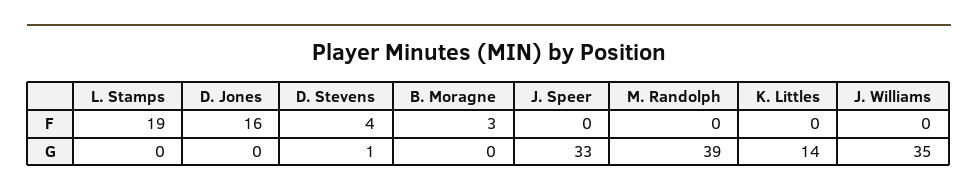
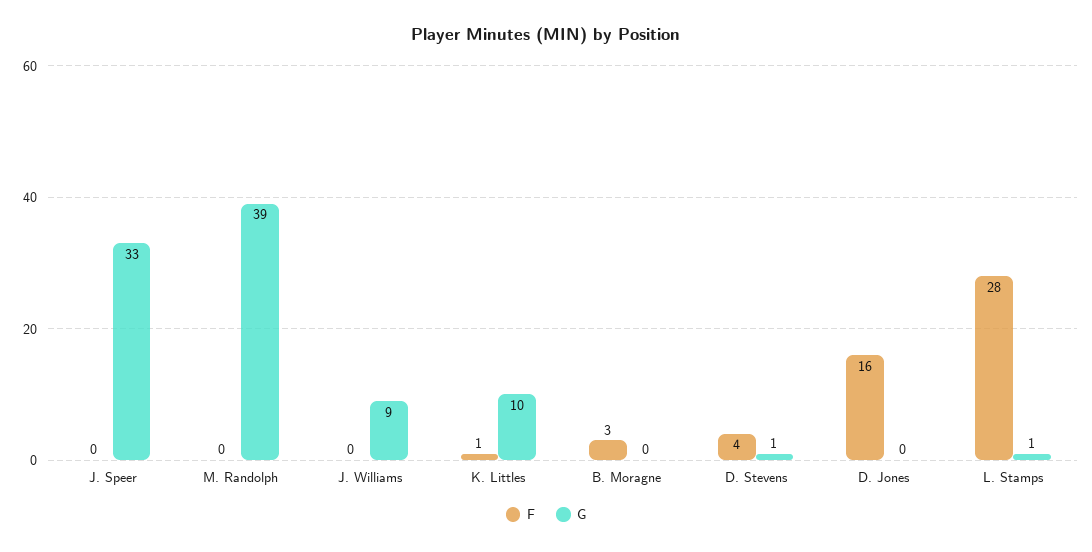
F, L. Stamps: 19 -> 28
F, K. Littles: 0 -> 1
G, L. Stamps: 0 -> 1
G, K. Littles: 14 -> 10
G, J. Williams: 35 -> 9

